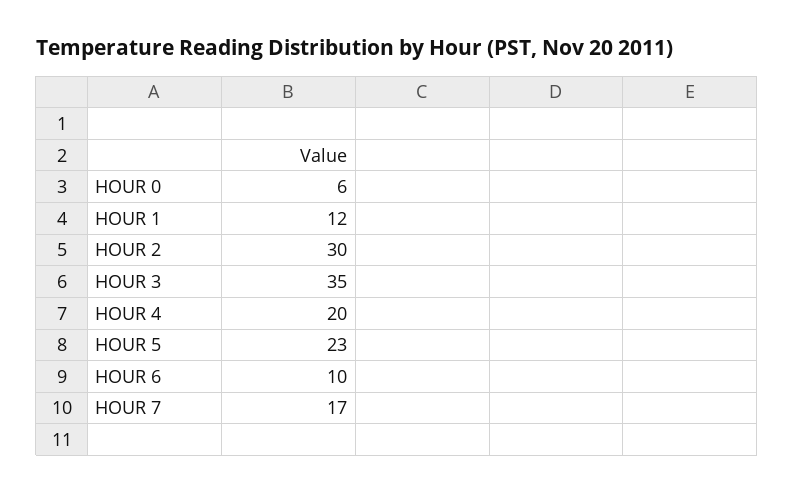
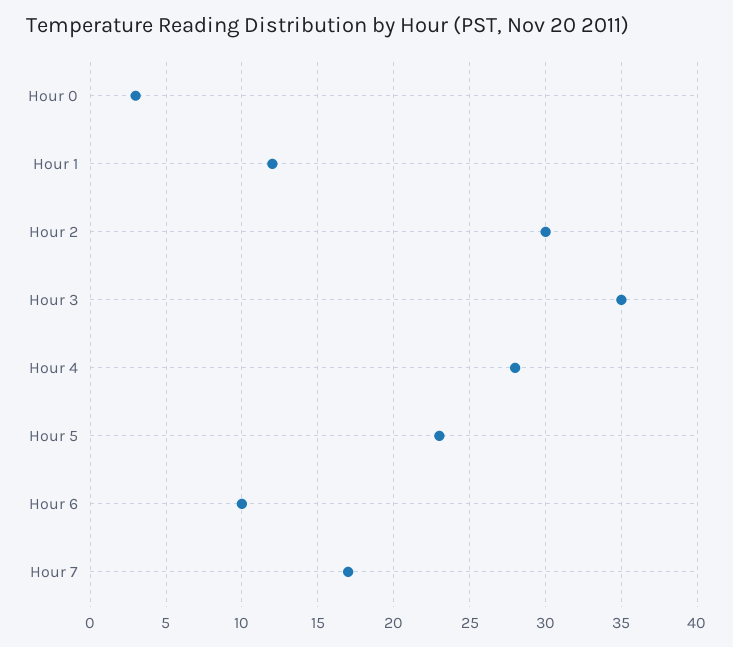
HOUR 0: 6 -> 3
HOUR 4: 20 -> 28

